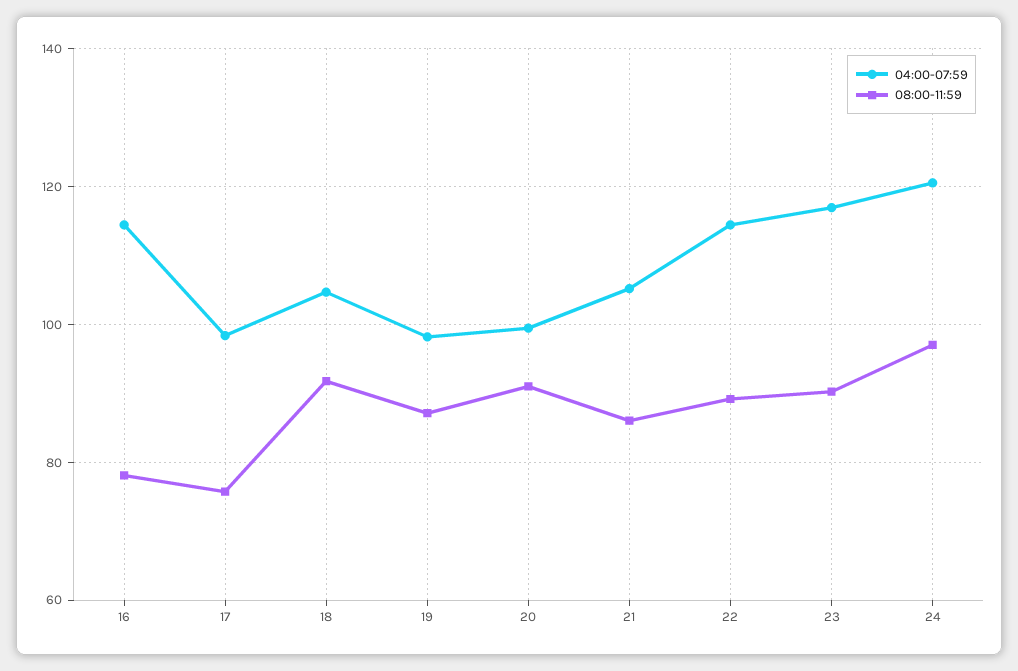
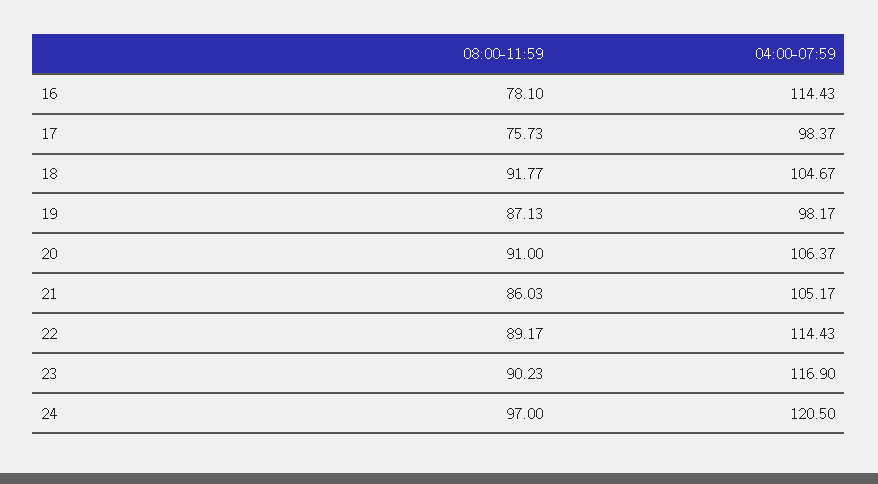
04:00-07:59, 20: 100 -> 106.37

